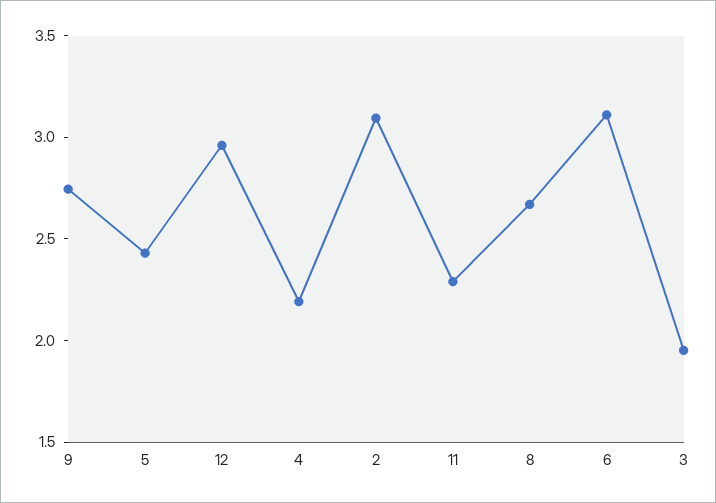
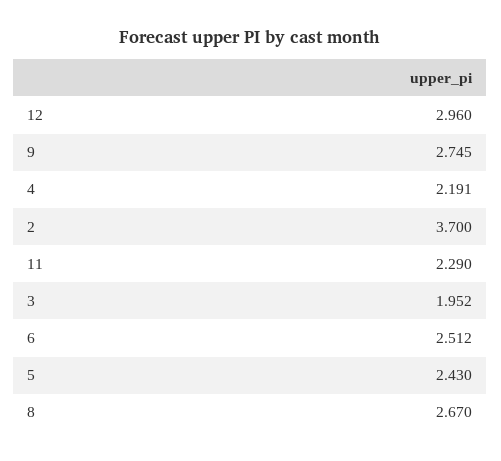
2: 3.1 -> 3.7
6: 3.1 -> 2.512

